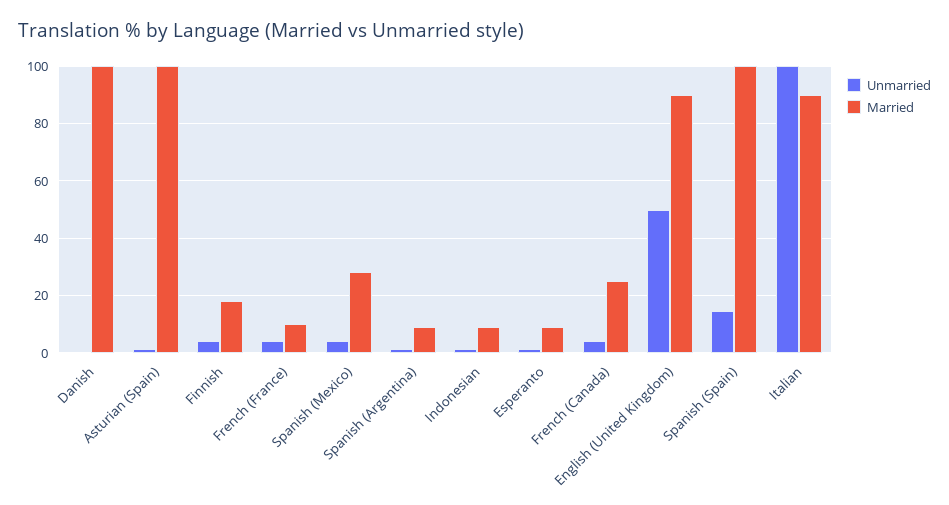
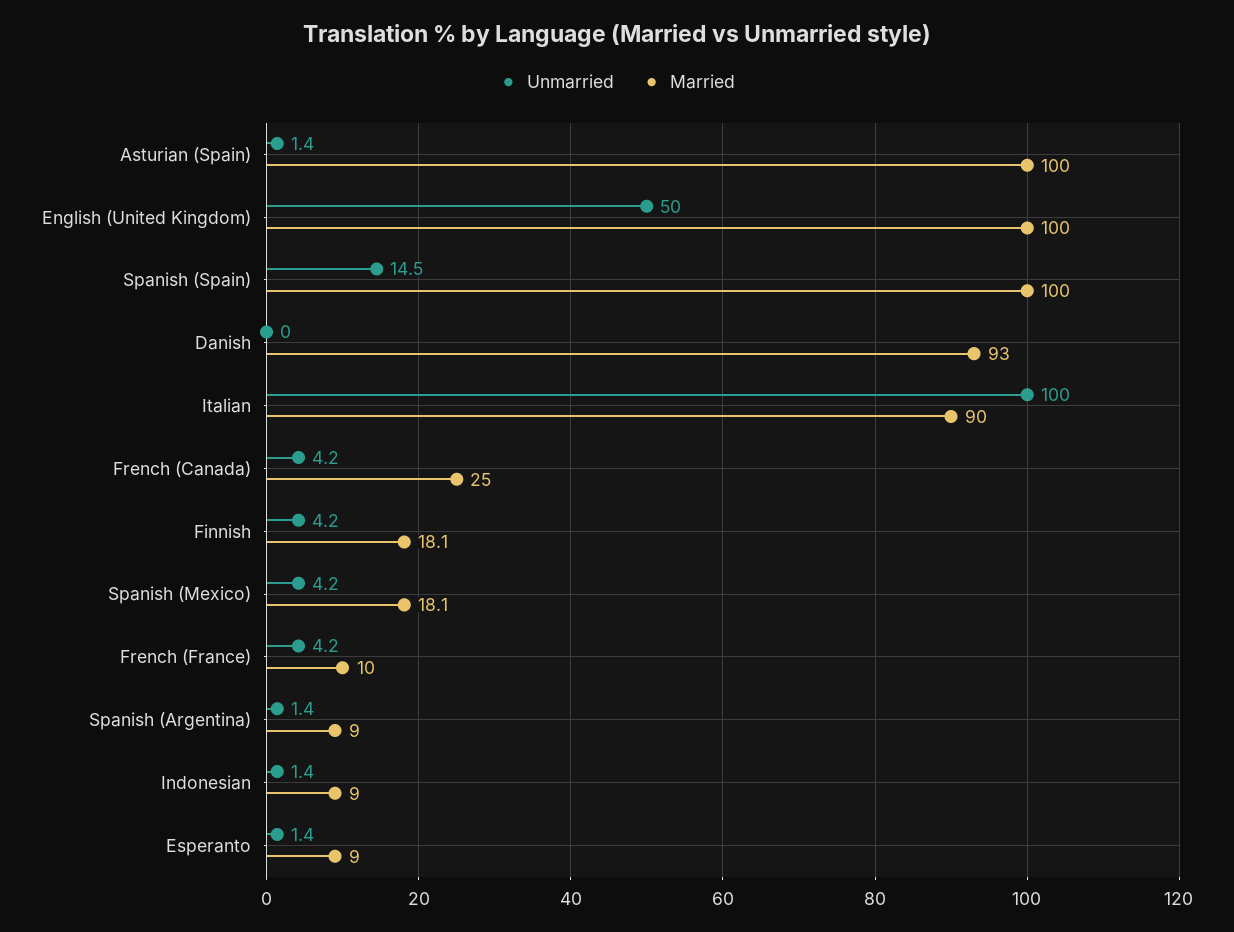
Married, Danish: 100 -> 93
Married, Spanish (Mexico): 27.5 -> 18.1
Married, English (United Kingdom): 90 -> 100

